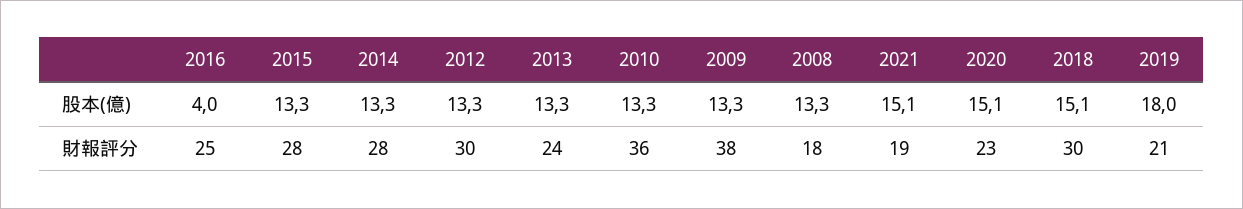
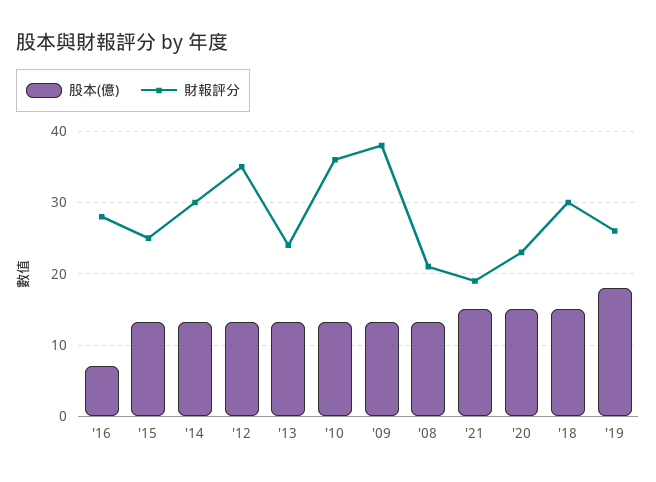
股本(億), 2016: 4 -> 7
財報評分, 2016: 25 -> 28
財報評分, 2015: 28 -> 25
財報評分, 2014: 28 -> 30
財報評分, 2012: 30 -> 35
財報評分, 2008: 18 -> 21
財報評分, 2019: 21 -> 26

